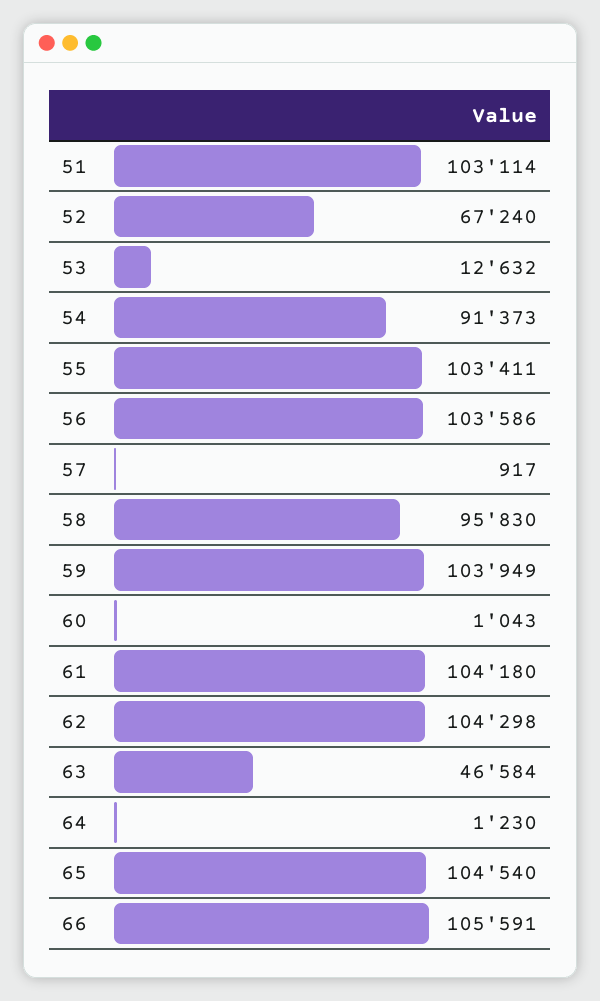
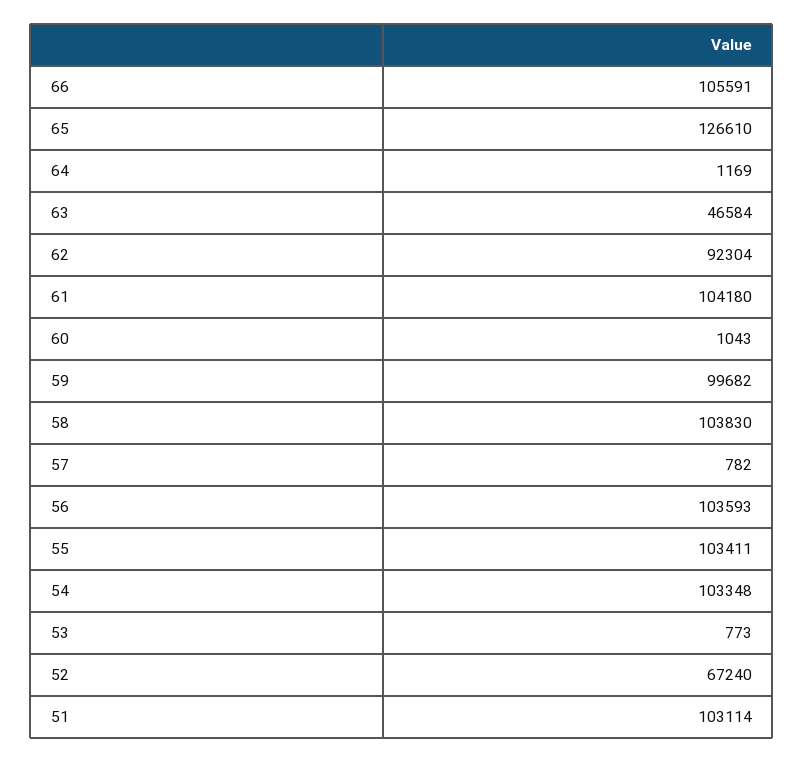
53: 12632 -> 773
54: 91373 -> 103348
56: 103586 -> 103593
57: 917 -> 782
58: 95830 -> 103830
59: 103949 -> 99682
62: 104298 -> 92304
64: 1230 -> 1169
65: 104540 -> 126610

